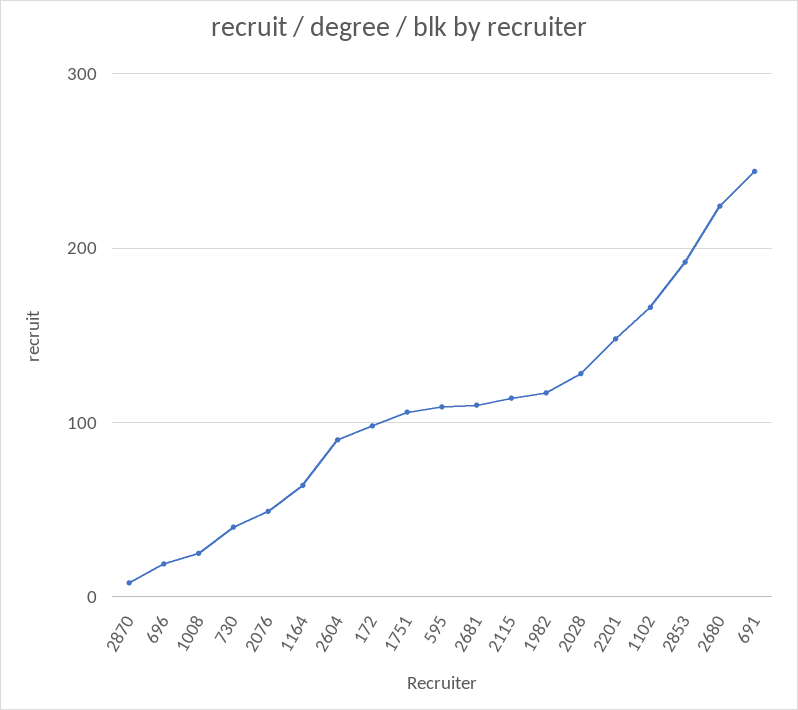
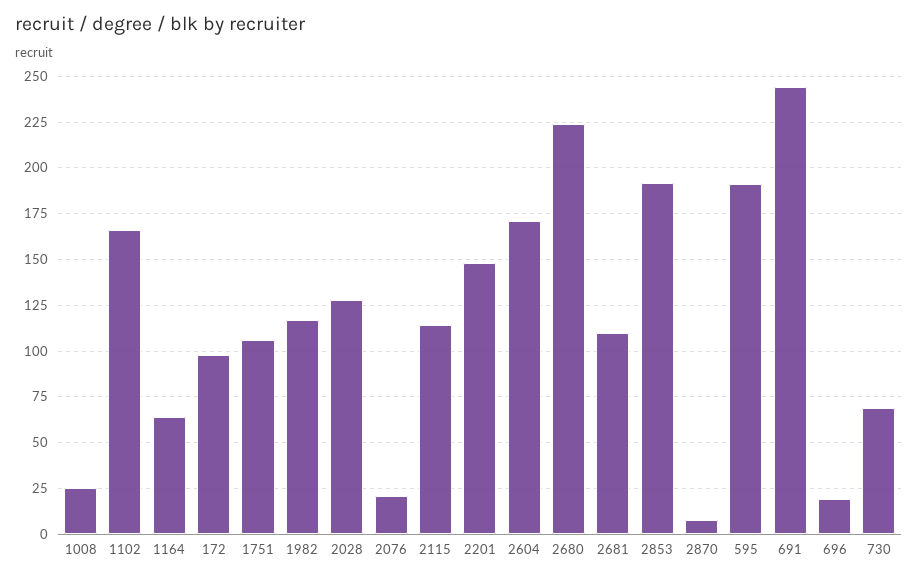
730: 40 -> 70
2076: 50 -> 20
2604: 90 -> 170
595: 110 -> 190

